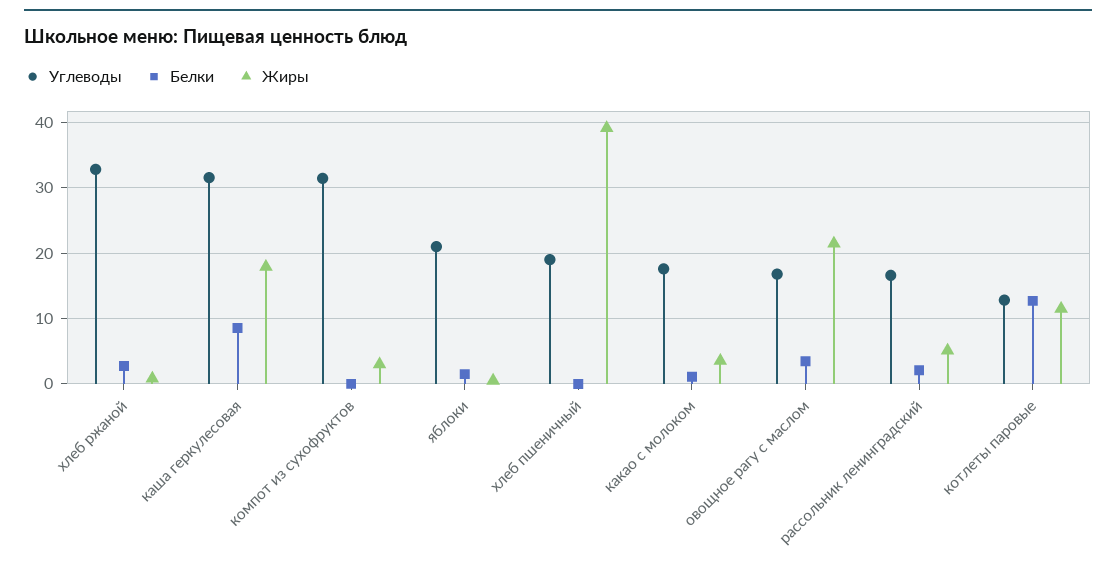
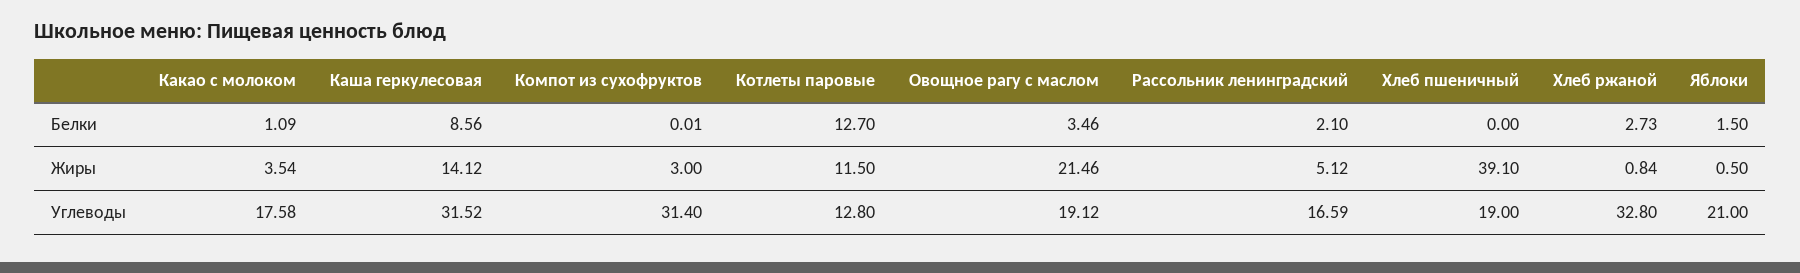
Жиры, каша геркулесовая: 18 -> 14.12
Углеводы, овощное рагу с маслом: 17 -> 19.12

